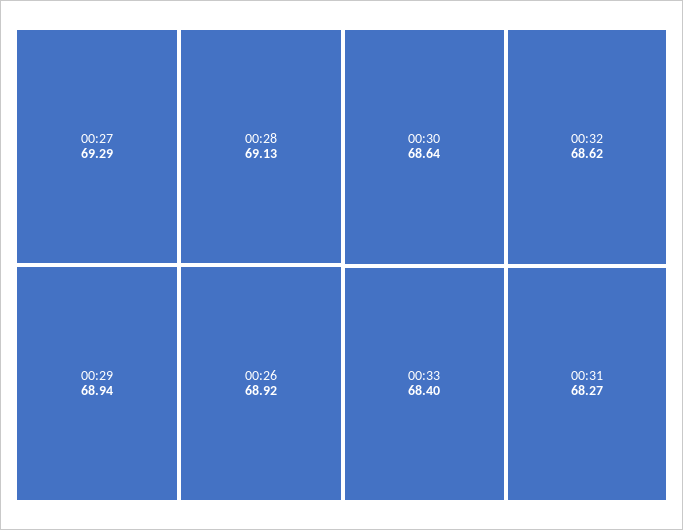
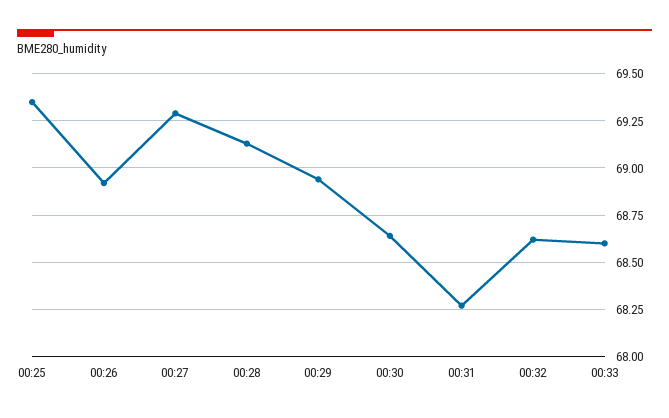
00:33: 68.4 -> 68.6
00:25: none -> 69.35

